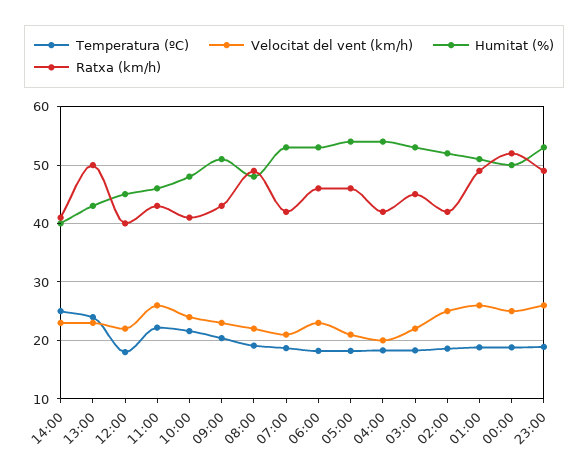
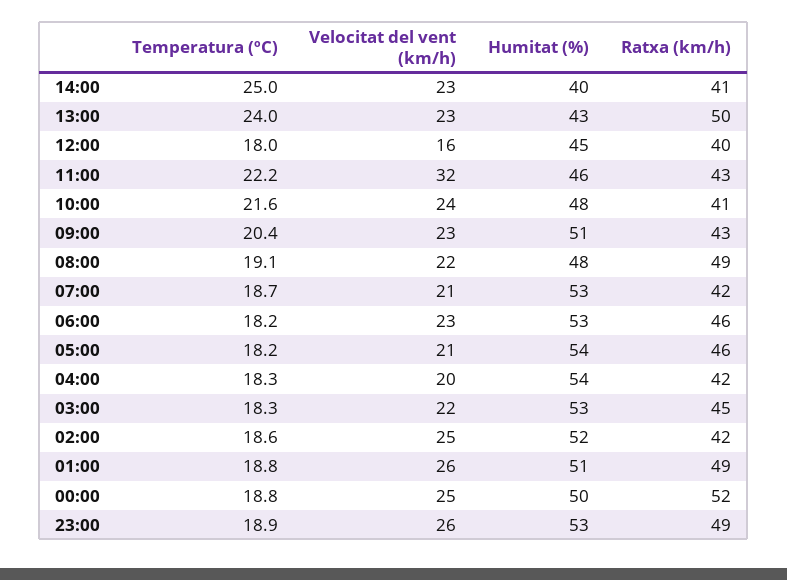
Velocitat del vent (km/h), 12:00: 22 -> 16
Velocitat del vent (km/h), 11:00: 26 -> 32

